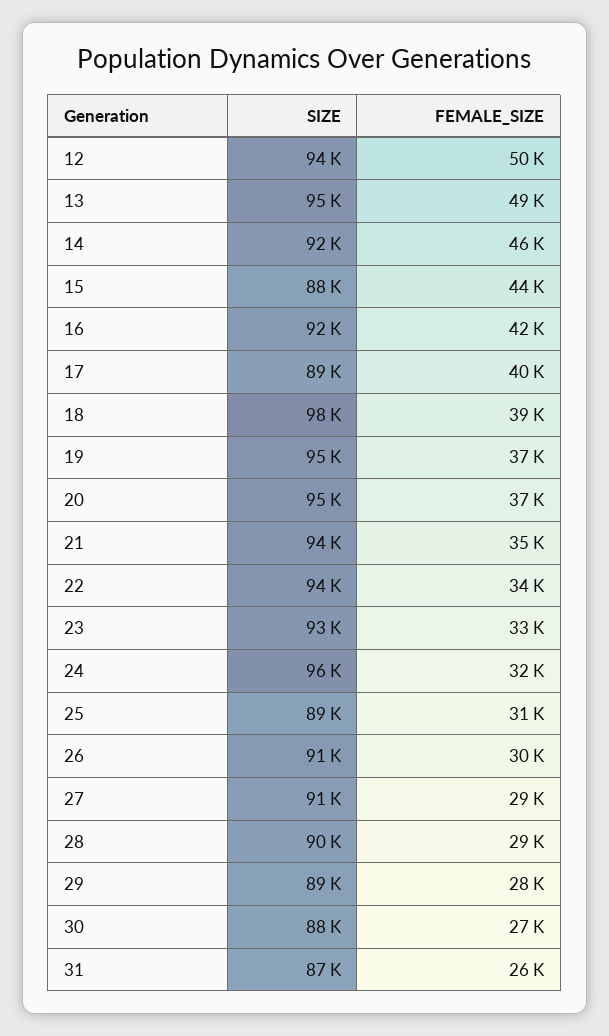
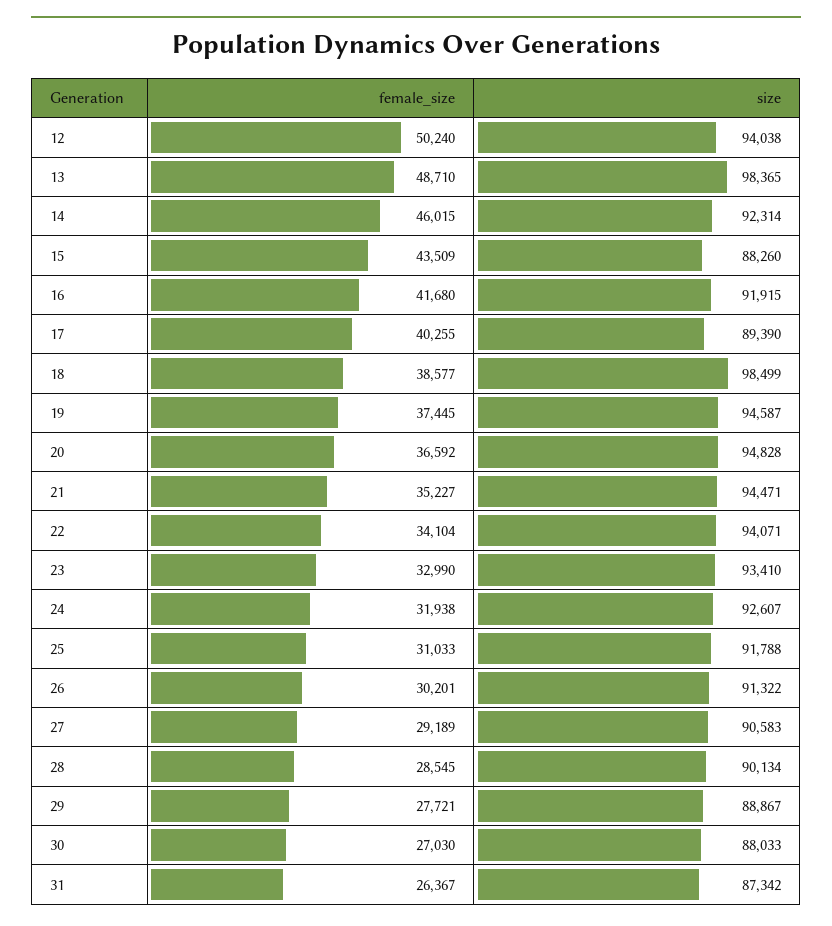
SIZE, 13: 95000 -> 98365
SIZE, 24: 96000 -> 92607
SIZE, 25: 89000 -> 91788

